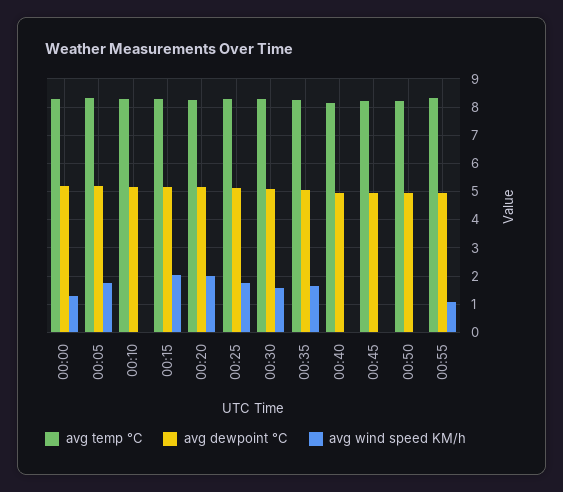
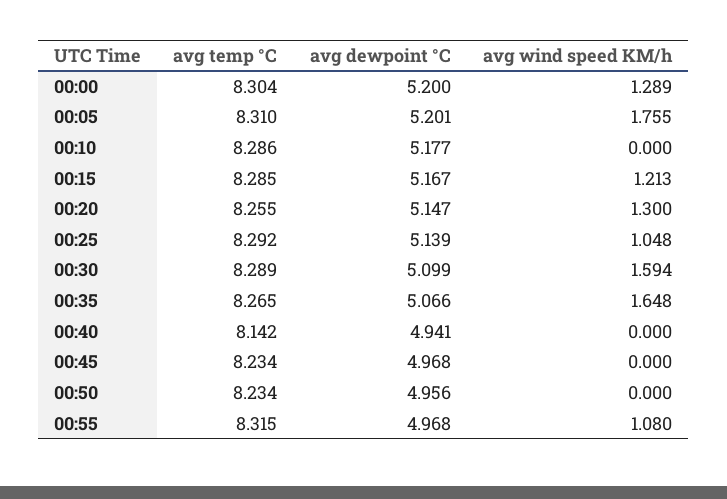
avg wind speed KM/h, 00:15: 2 -> 1.213
avg wind speed KM/h, 00:20: 2 -> 1.3
avg wind speed KM/h, 00:25: 1.75 -> 1.048

